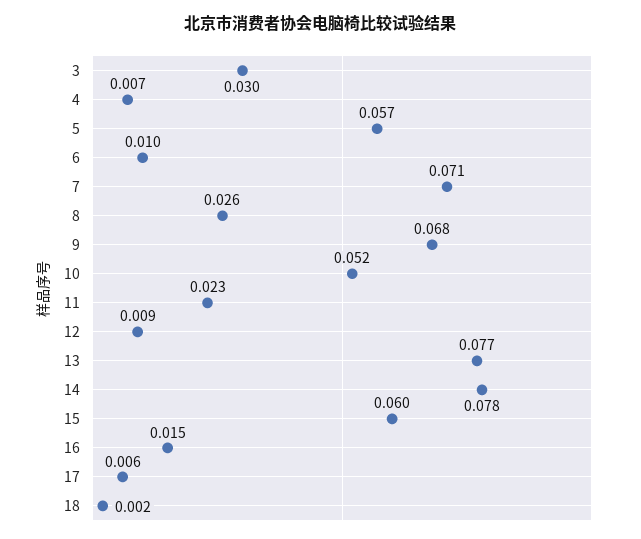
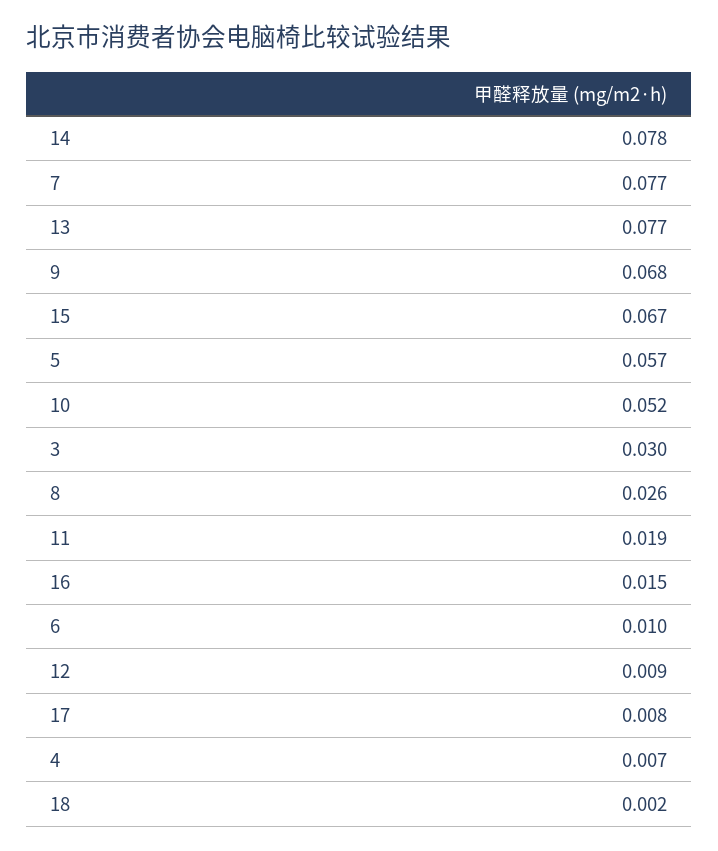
7: 0.071 -> 0.077
11: 0.023 -> 0.019
15: 0.06 -> 0.067
17: 0.006 -> 0.008

